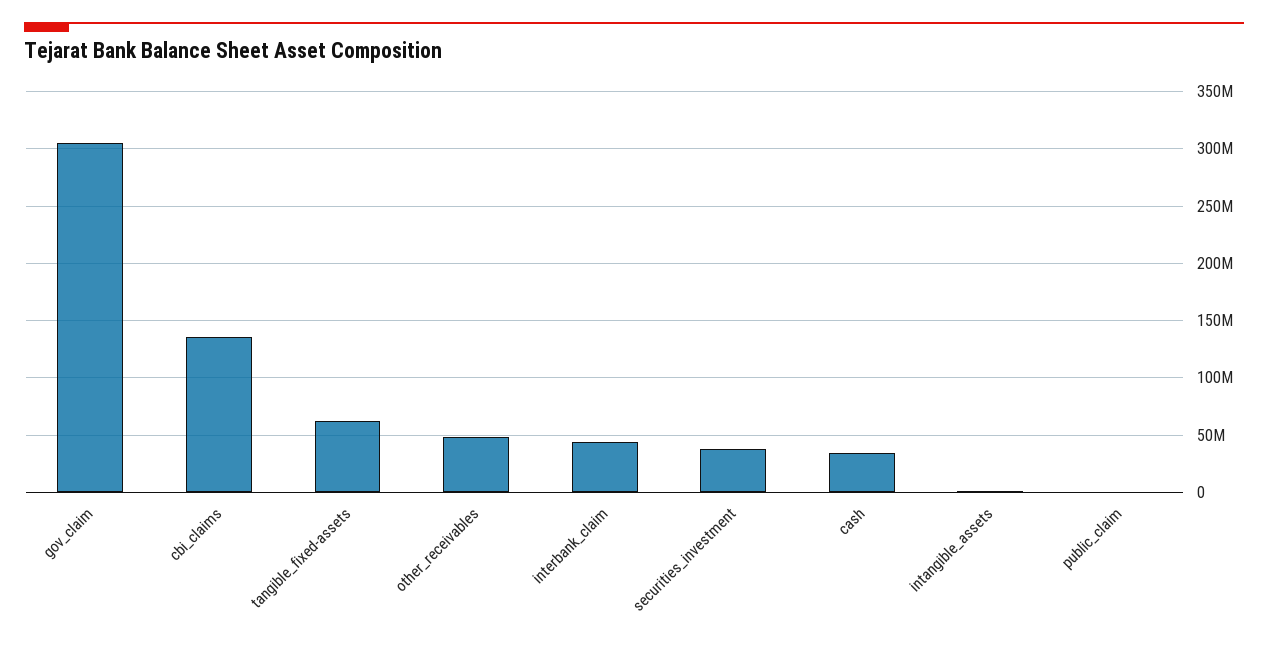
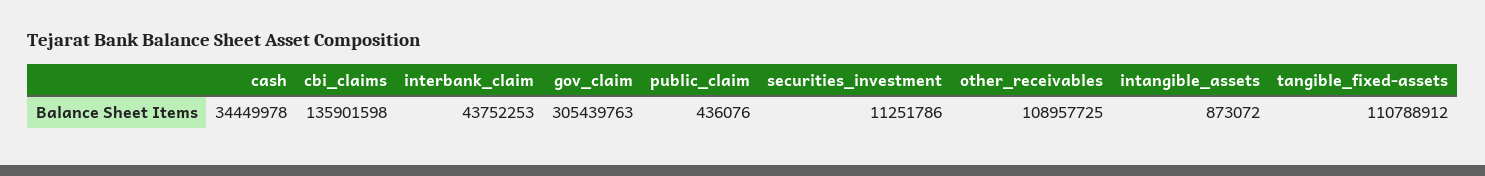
tangible_fixed-assets: 60000000 -> 110788912
other_receivables: 50000000 -> 108957725
securities_investment: 40000000 -> 11251786

